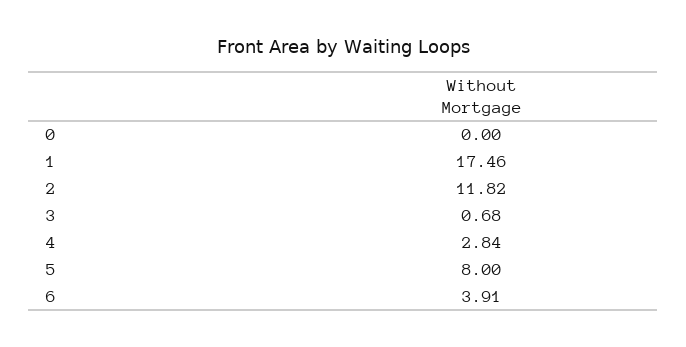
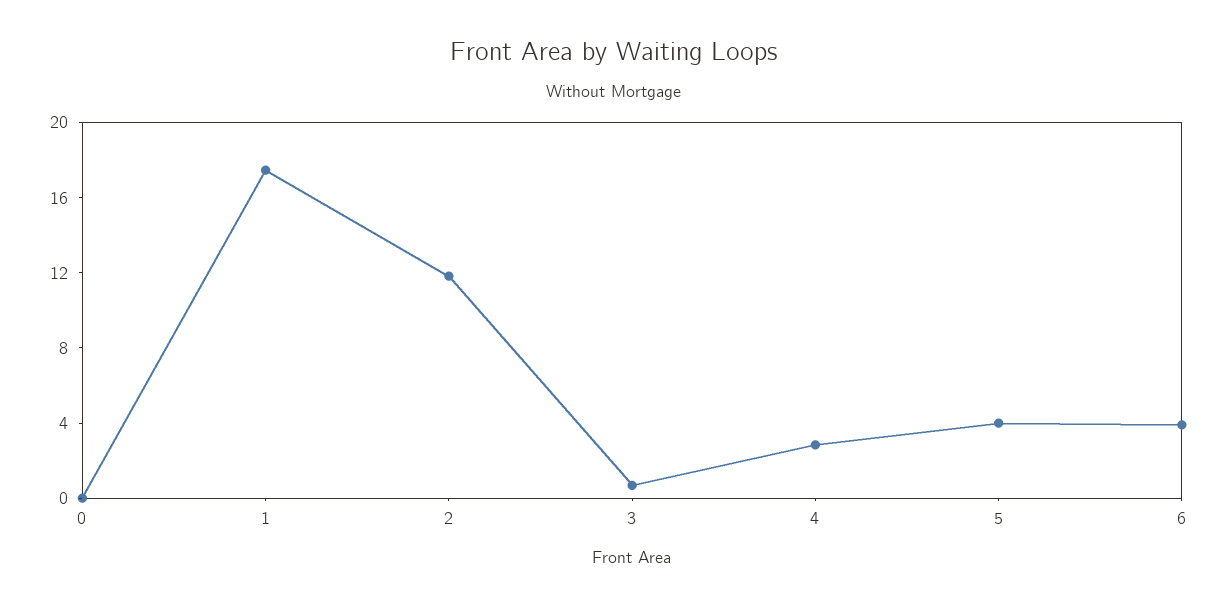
5: 8 -> 4

